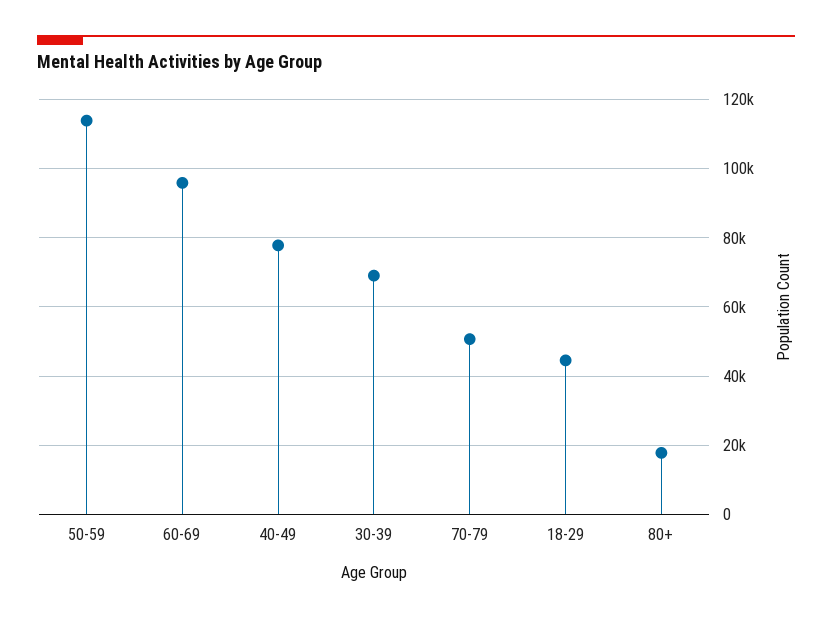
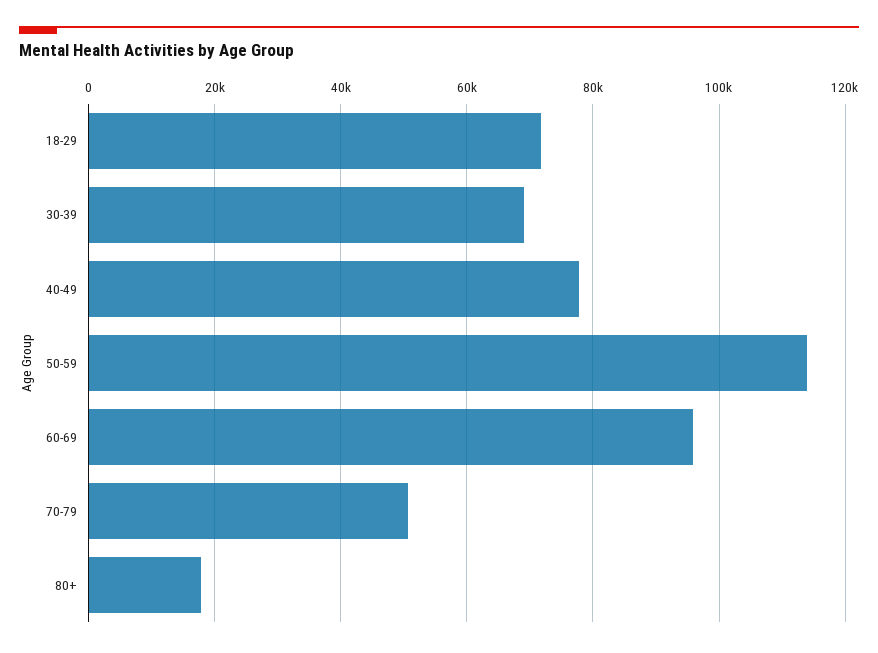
18-29: 44000 -> 72000

